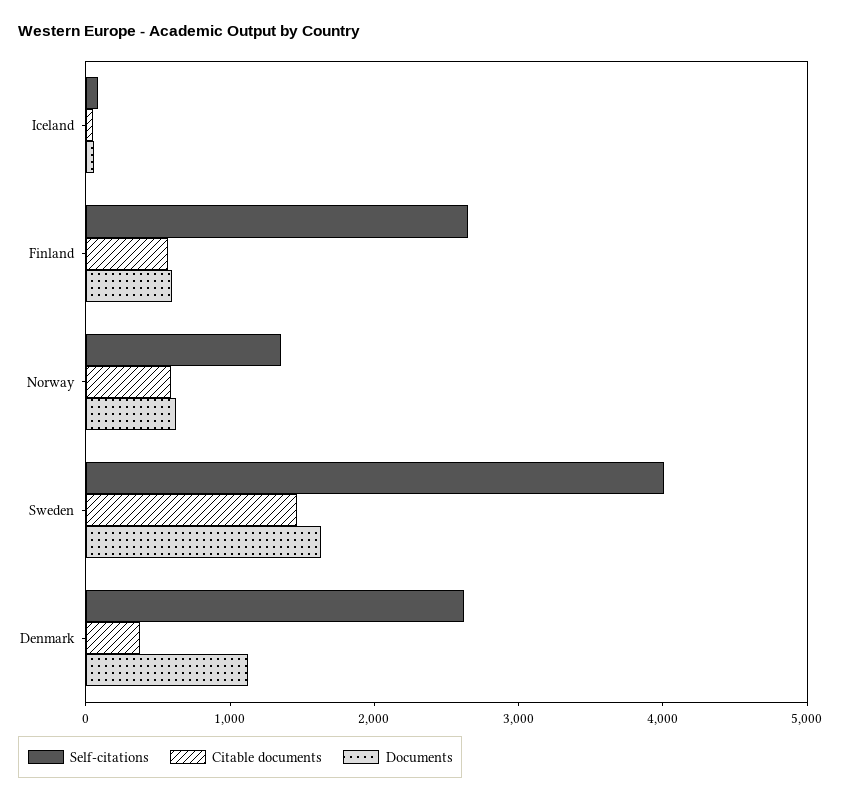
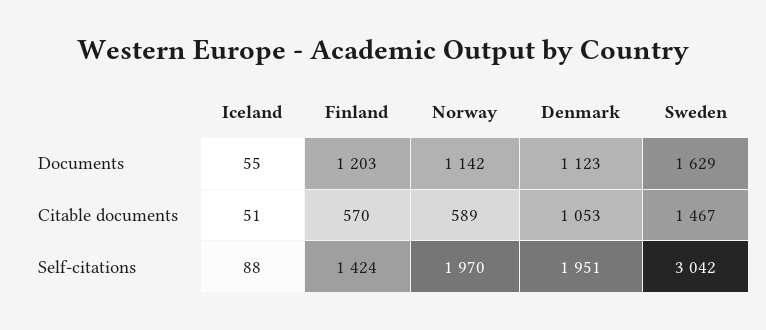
Self-citations, Finland: 2600 -> 1424
Documents, Finland: 600 -> 1203
Self-citations, Norway: 1400 -> 1970
Documents, Norway: 600 -> 1142
Self-citations, Sweden: 4000 -> 3042
Self-citations, Denmark: 2600 -> 1951
Citable documents, Denmark: 400 -> 1053

